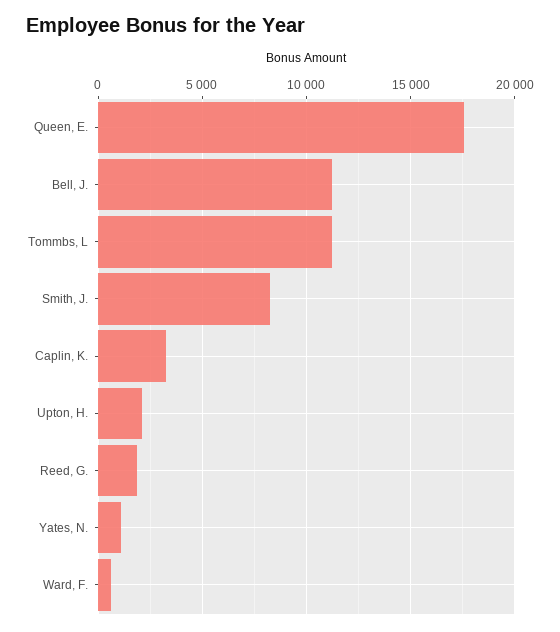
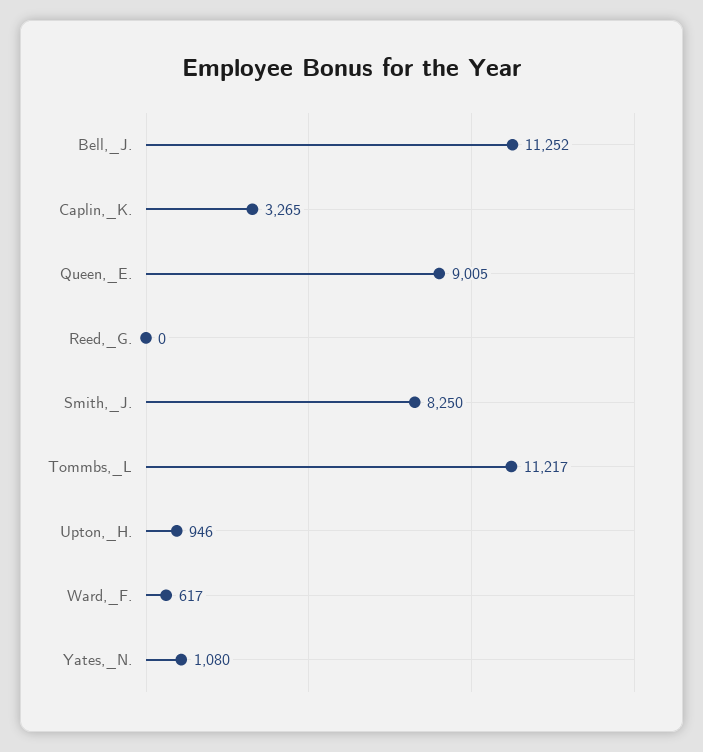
Queen, E.: 17500 -> 9005
Upton, H.: 2000 -> 946
Reed, G.: 2000 -> 0

